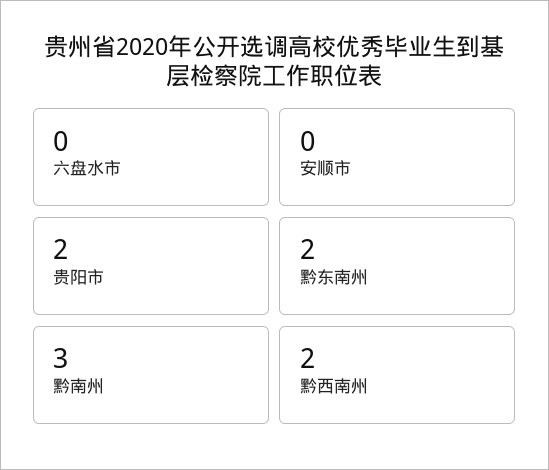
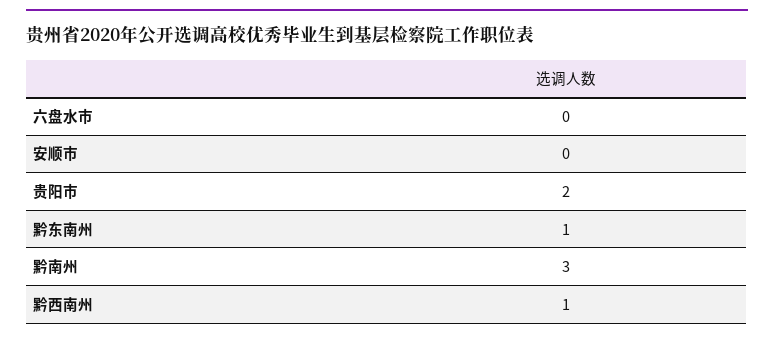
黔东南州: 2 -> 1
黔西南州: 2 -> 1

